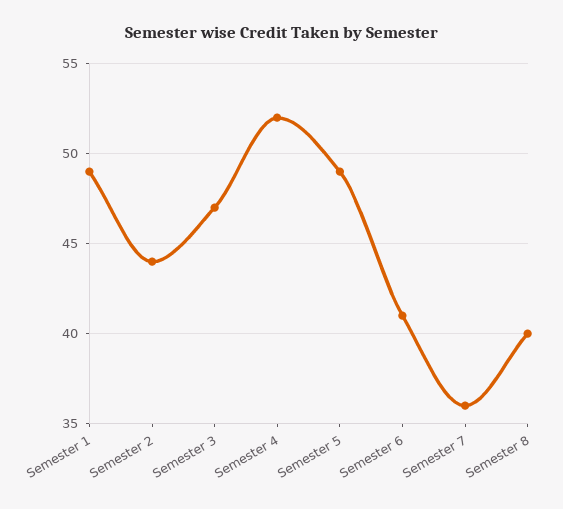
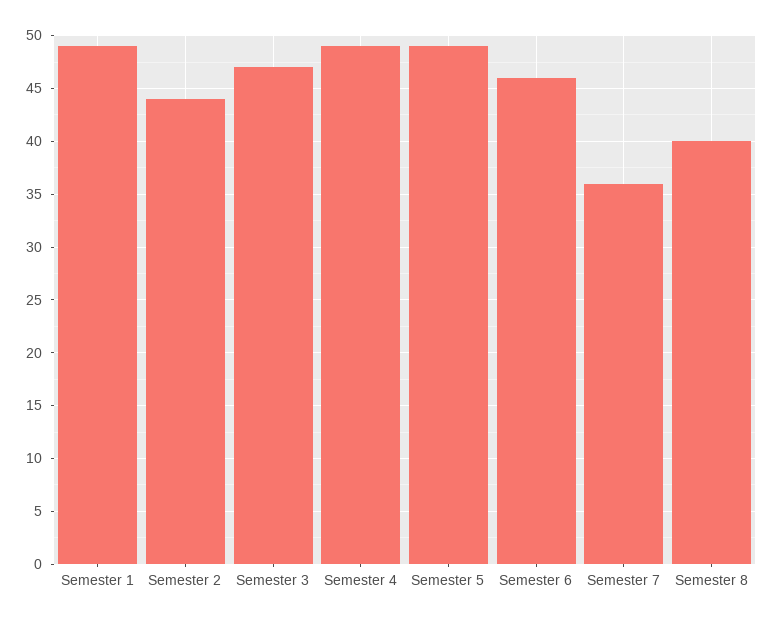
Semester 4: 52 -> 49
Semester 6: 41 -> 46

